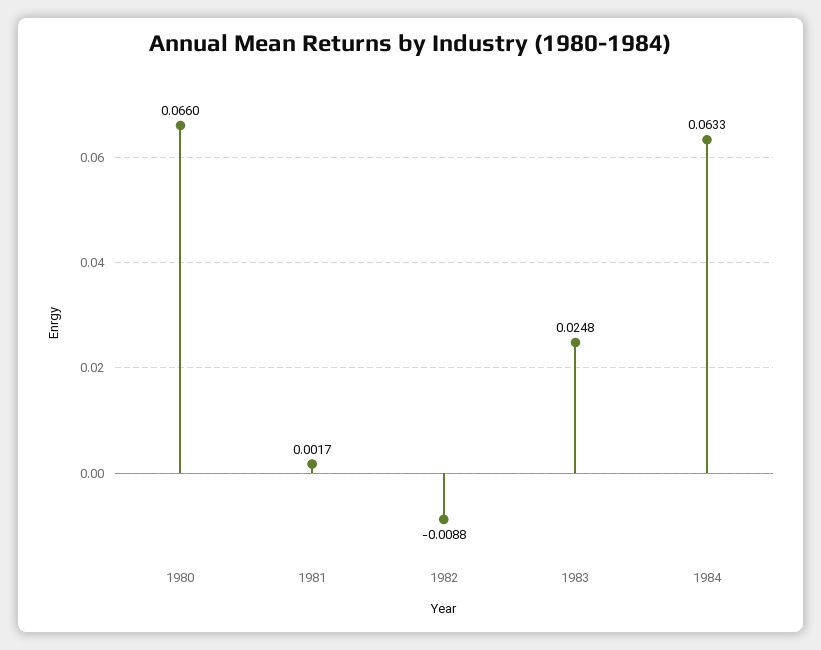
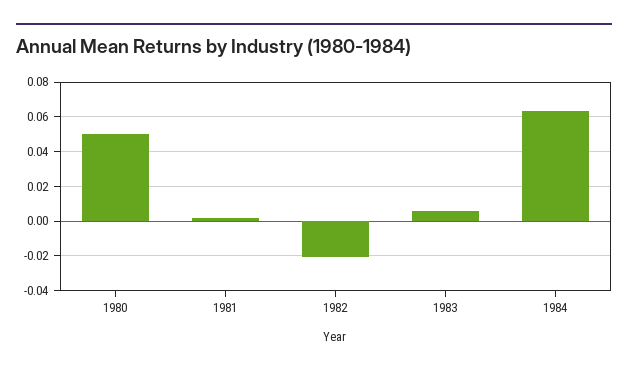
1980: 0.066 -> 0.05
1982: -0.0088 -> -0.02
1983: 0.0248 -> 0.005

